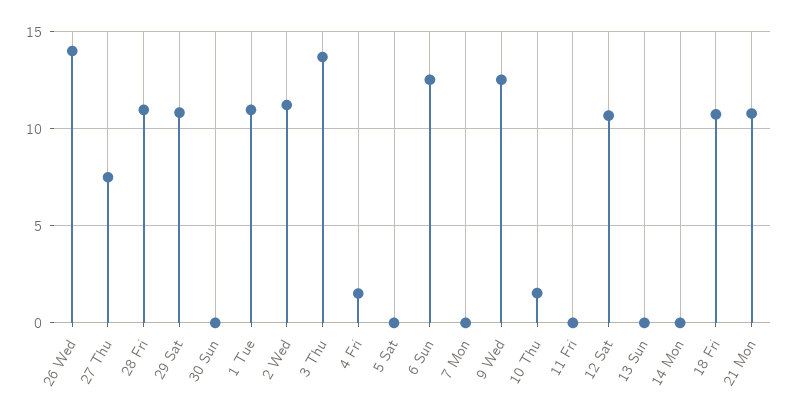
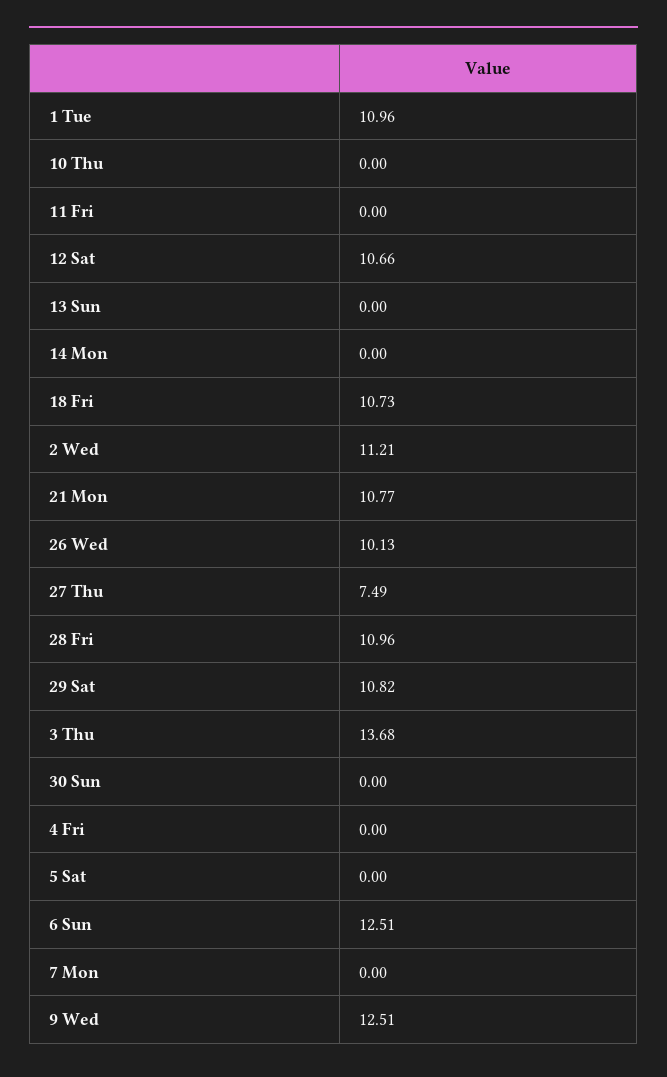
26 Wed: 14 -> 10.13
4 Fri: 1.5 -> 0
10 Thu: 1.5 -> 0

